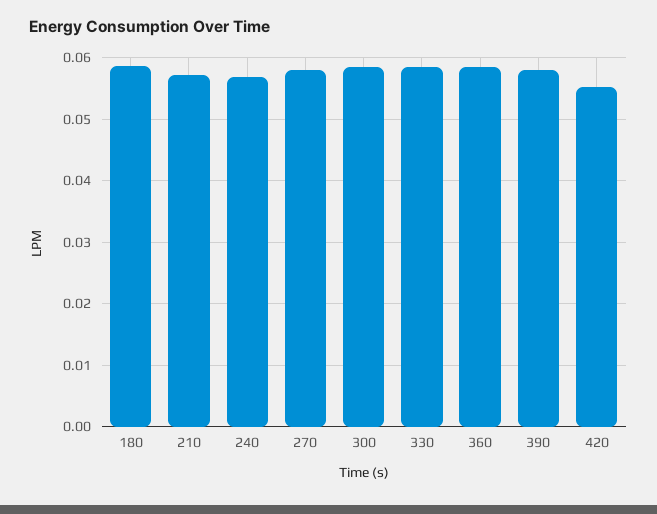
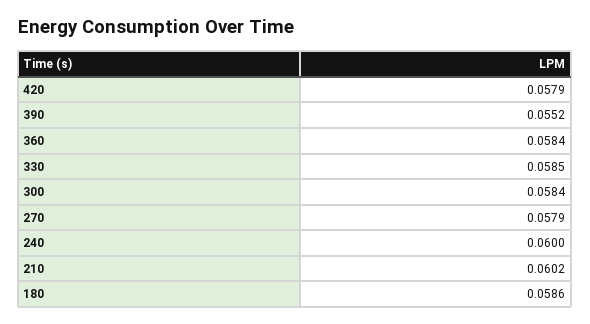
210: 0.057 -> 0.0602
240: 0.057 -> 0.06
390: 0.058 -> 0.0552
420: 0.055 -> 0.0579

